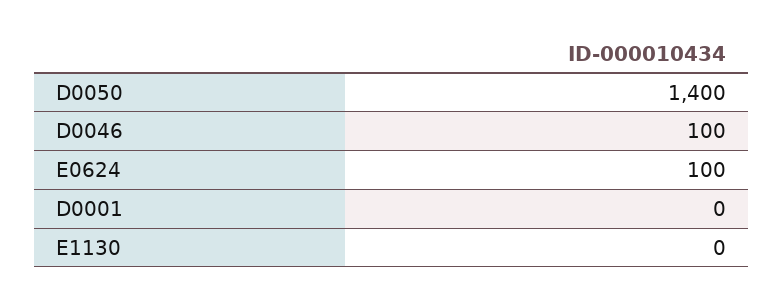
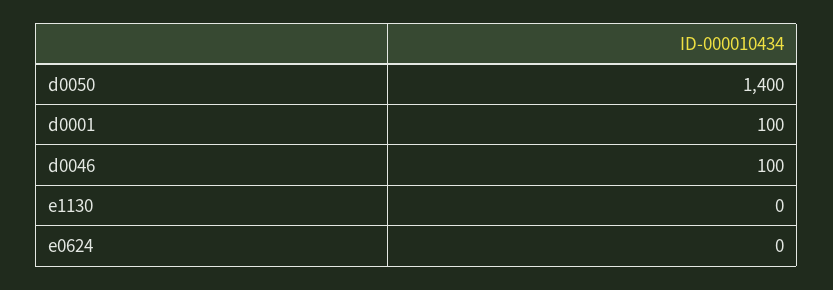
E0624: 100 -> 0
D0001: 0 -> 100

